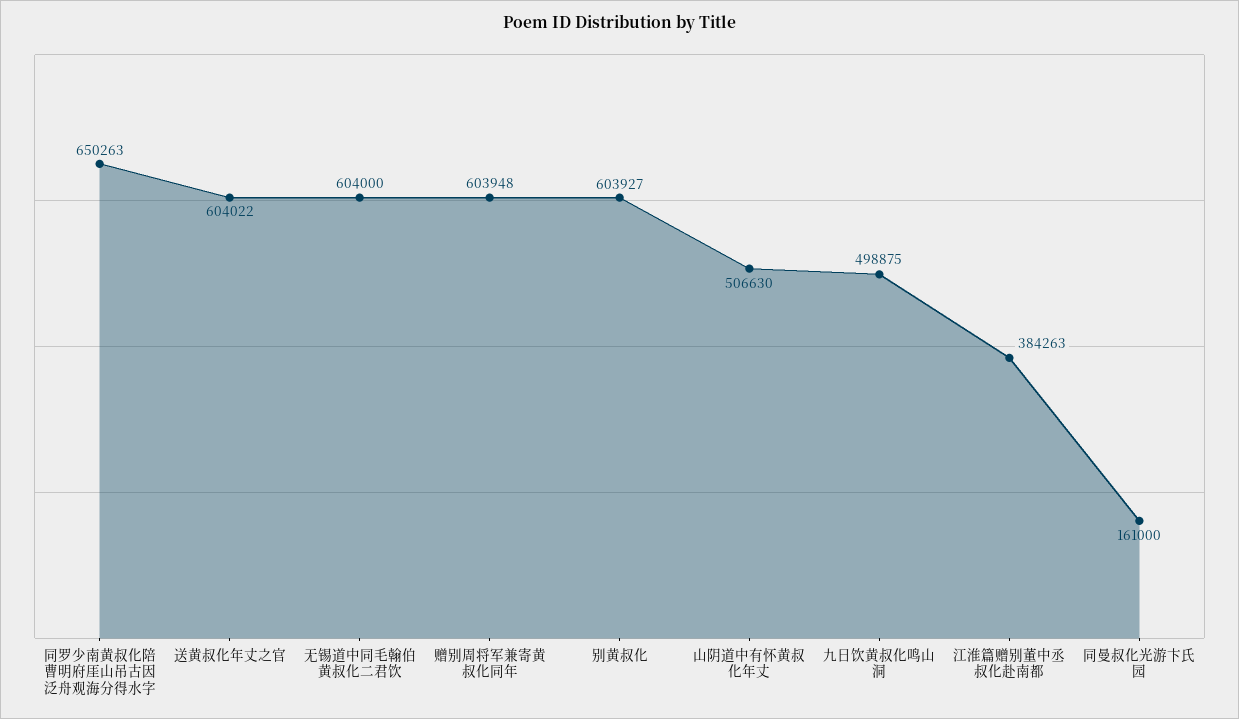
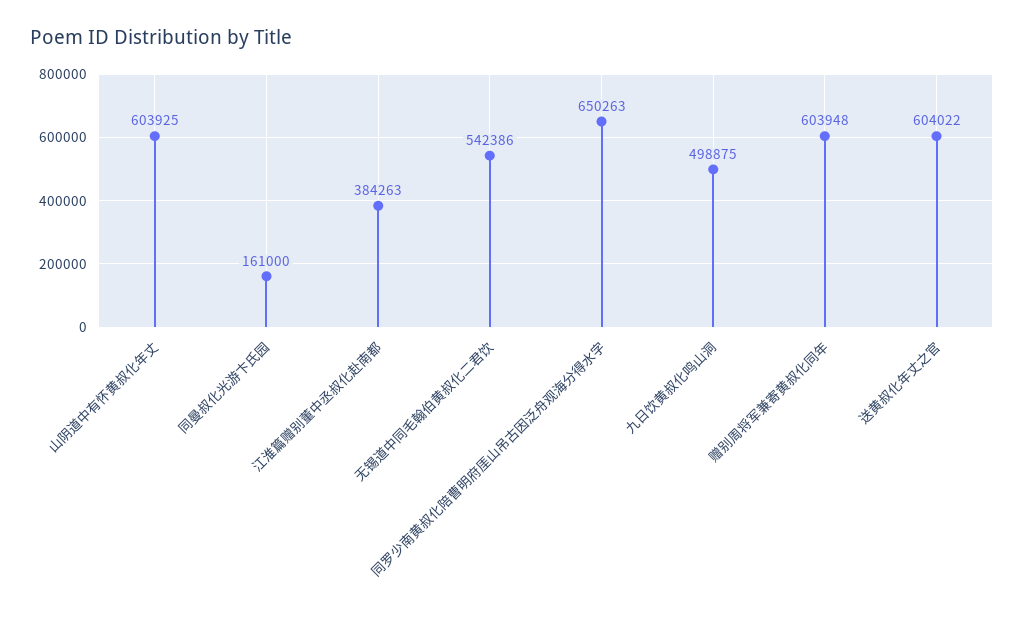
无锡道中同毛翰伯黄叔化二君饮: 604000 -> 542386
别黄叔化: 603927 -> none
山阴道中有怀黄叔化年丈: 506630 -> 603925

